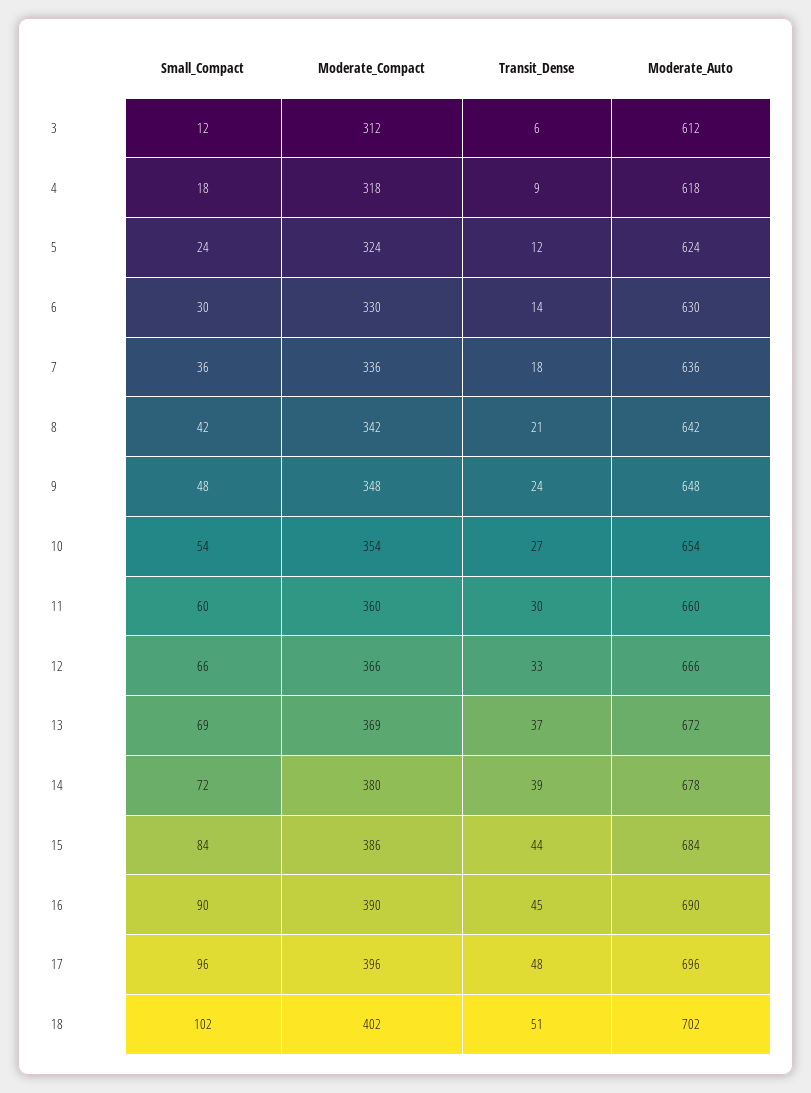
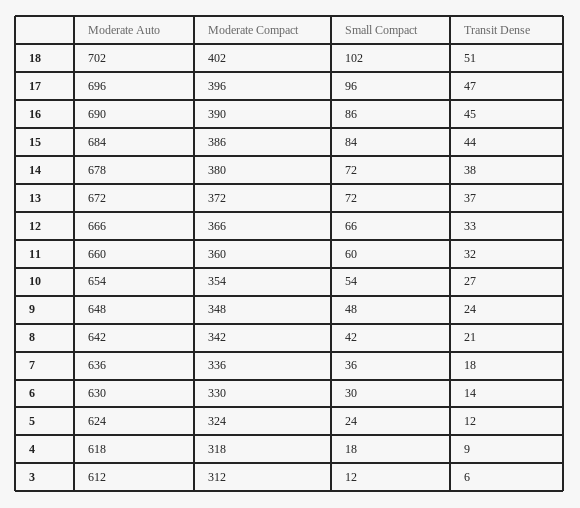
Transit_Dense, 11: 30 -> 32
Small_Compact, 13: 69 -> 72
Moderate_Compact, 13: 369 -> 372
Transit_Dense, 14: 39 -> 38
Small_Compact, 16: 90 -> 86
Transit_Dense, 17: 48 -> 47

